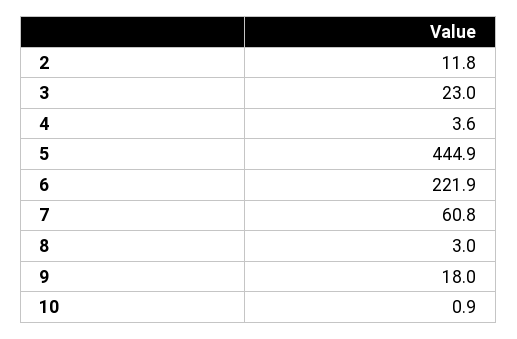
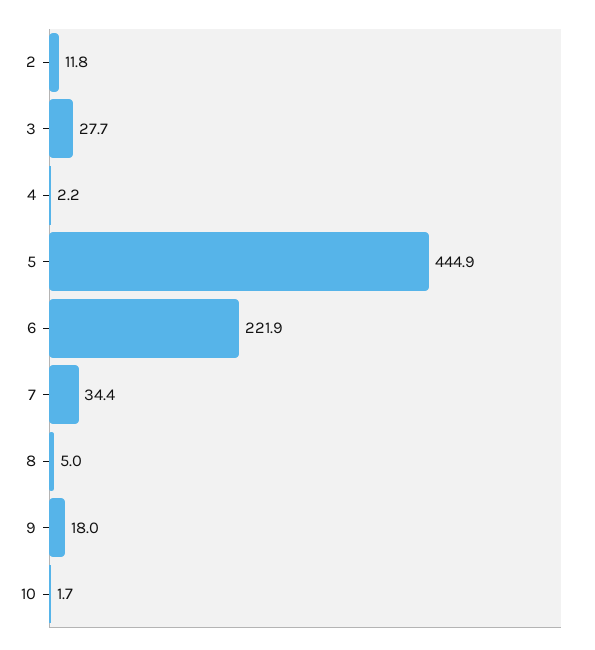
3: 23 -> 27.7
4: 3.6 -> 2.2
7: 60.8 -> 34.4
8: 3 -> 5
10: 0.9 -> 1.7

